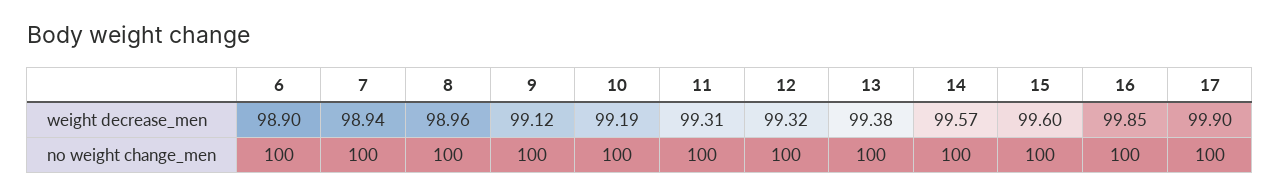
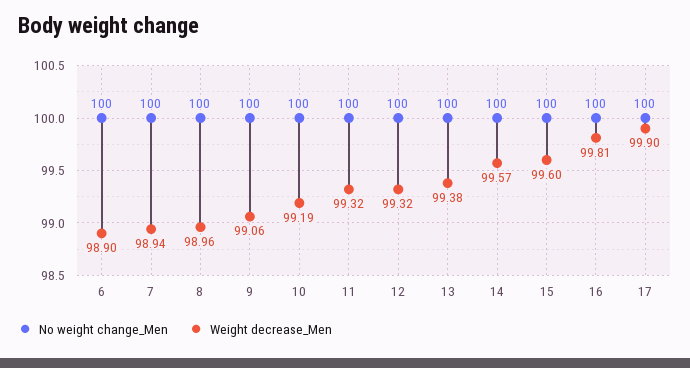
weight decrease_men, 9: 99.12 -> 99.06
weight decrease_men, 11: 99.31 -> 99.32
weight decrease_men, 16: 99.85 -> 99.81

